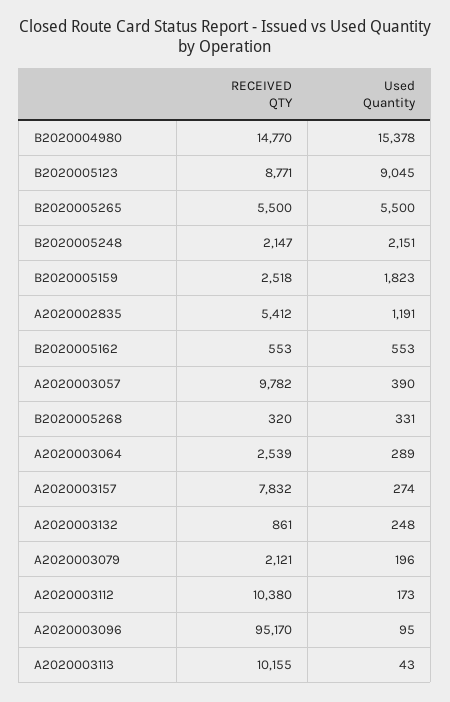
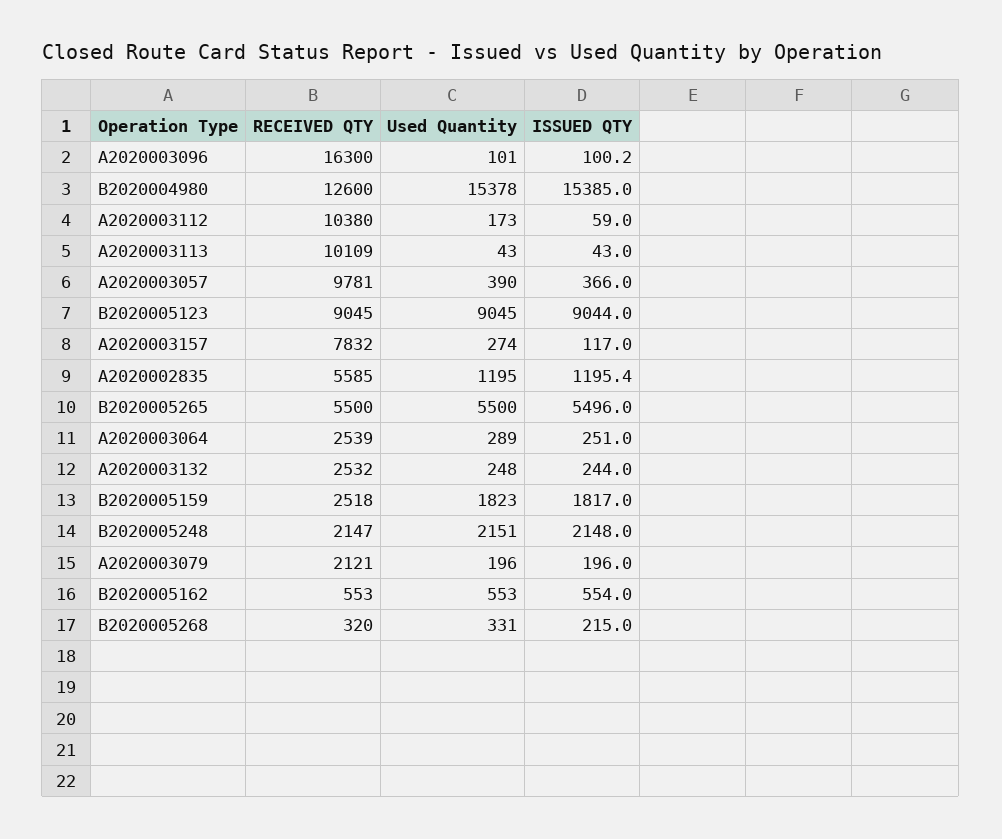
RECEIVED QTY, B2020004980: 14770 -> 12600
RECEIVED QTY, B2020005123: 8771 -> 9045
RECEIVED QTY, A2020002835: 5412 -> 5585
Used Quantity, A2020002835: 1191 -> 1195
RECEIVED QTY, A2020003057: 9782 -> 9781
RECEIVED QTY, A2020003132: 861 -> 2532
RECEIVED QTY, A2020003096: 95170 -> 16300
Used Quantity, A2020003096: 95 -> 101
RECEIVED QTY, A2020003113: 10155 -> 10109
ISSUED QTY, A2020003096: none -> 100.2
ISSUED QTY, B2020004980: none -> 15385
ISSUED QTY, A2020003112: none -> 59
ISSUED QTY, A2020003113: none -> 43
ISSUED QTY, A2020003057: none -> 366
ISSUED QTY, B2020005123: none -> 9044
ISSUED QTY, A2020003157: none -> 117
ISSUED QTY, A2020002835: none -> 1195.4
ISSUED QTY, B2020005265: none -> 5496
ISSUED QTY, A2020003064: none -> 251
ISSUED QTY, A2020003132: none -> 244
ISSUED QTY, B2020005159: none -> 1817
ISSUED QTY, B2020005248: none -> 2148
ISSUED QTY, A2020003079: none -> 196
ISSUED QTY, B2020005162: none -> 554
ISSUED QTY, B2020005268: none -> 215

